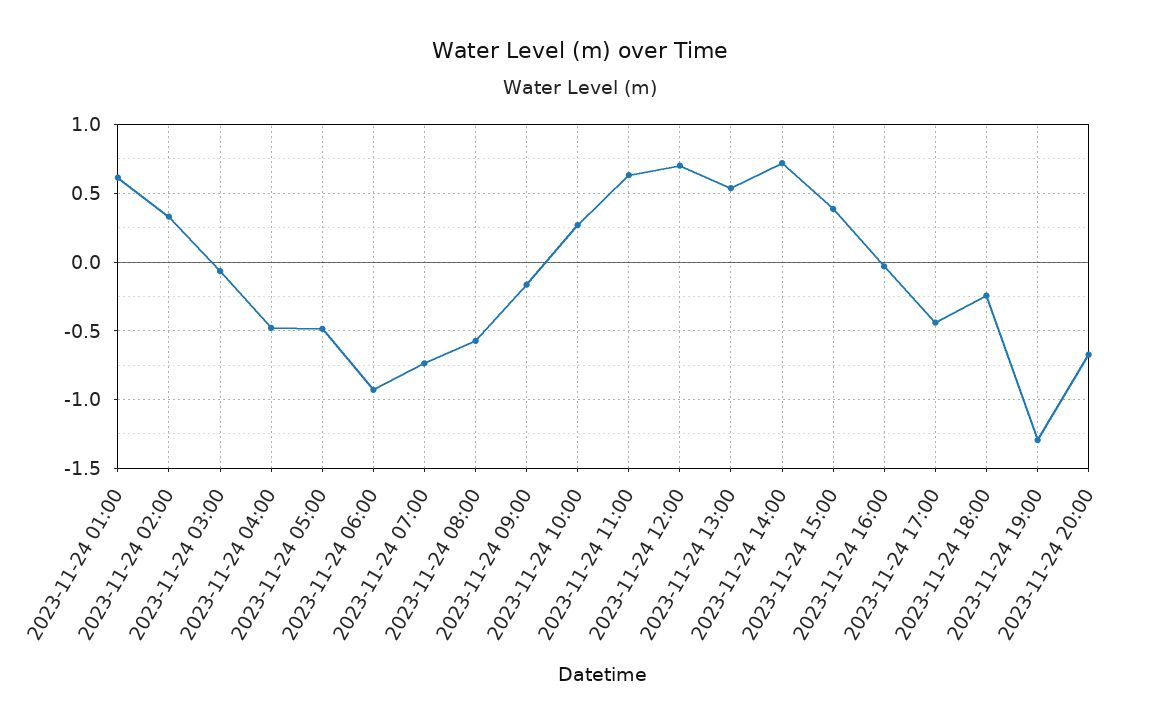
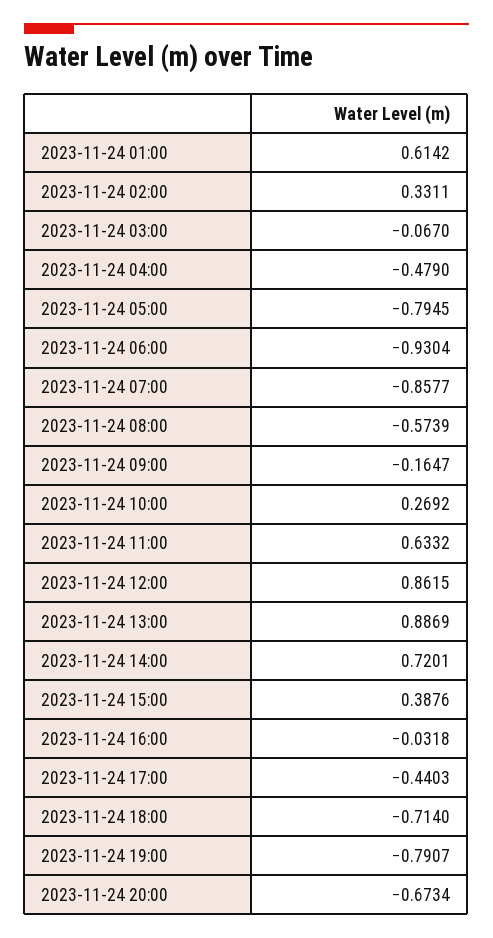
2023-11-24 05:00: -0.5 -> -0.7945
2023-11-24 07:00: -0.75 -> -0.8577
2023-11-24 12:00: 0.7 -> 0.8615
2023-11-24 13:00: 0.55 -> 0.8869
2023-11-24 18:00: -0.25 -> -0.714
2023-11-24 19:00: -1.3 -> -0.7907

